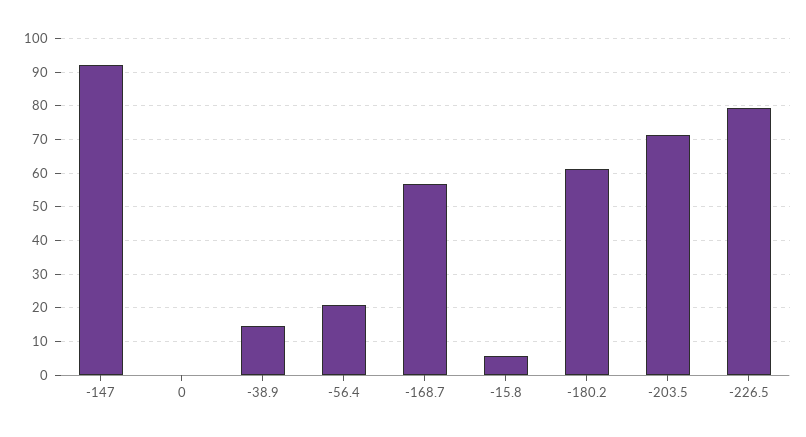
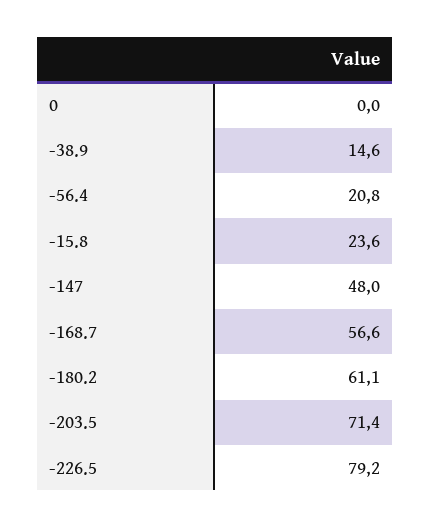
-147: 92 -> 48
-15.8: 6 -> 23.6

